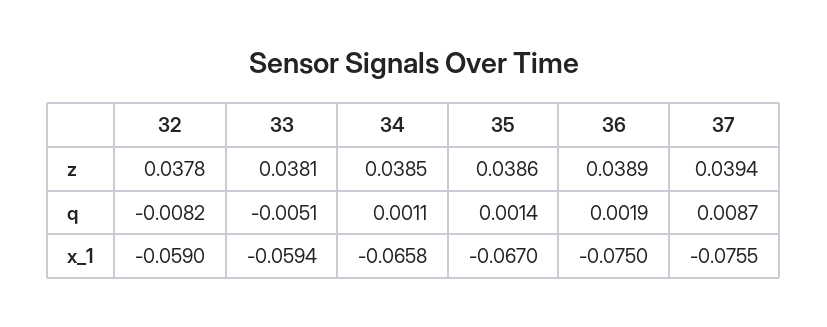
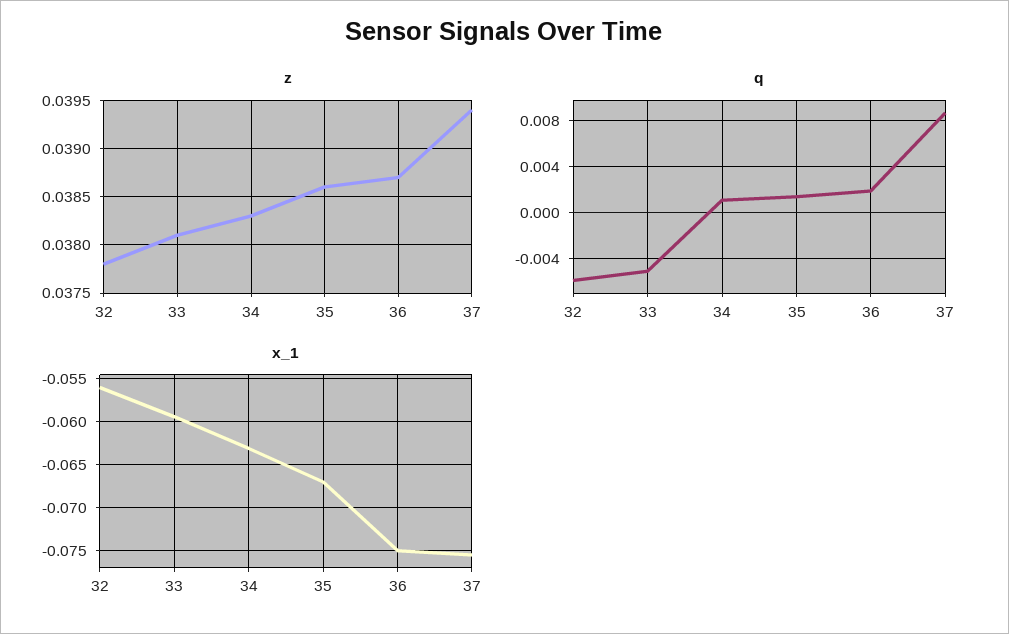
z, 34: 0.0385 -> 0.0383
z, 36: 0.0389 -> 0.0387
q, 32: -0.0082 -> -0.006
x_1, 32: -0.059 -> -0.056
x_1, 34: -0.0658 -> -0.063

